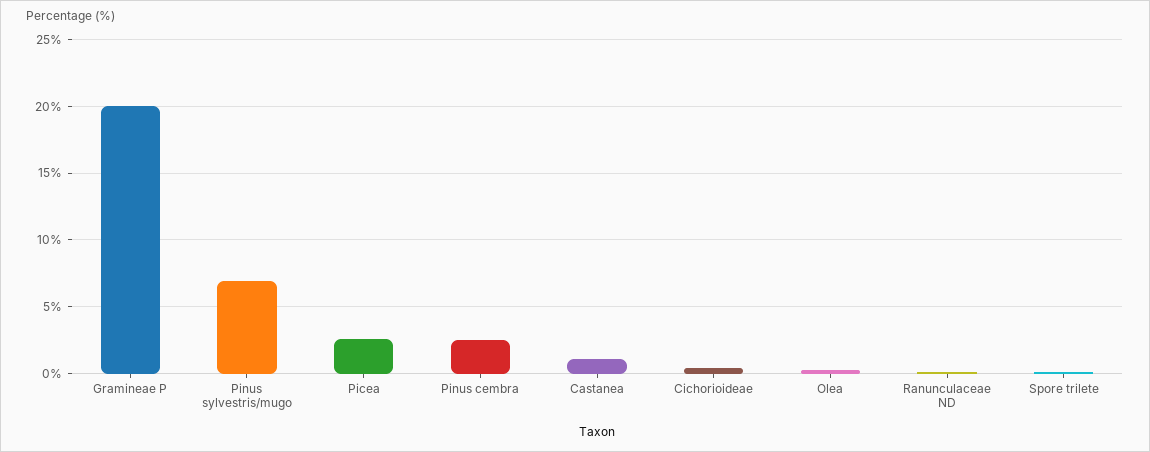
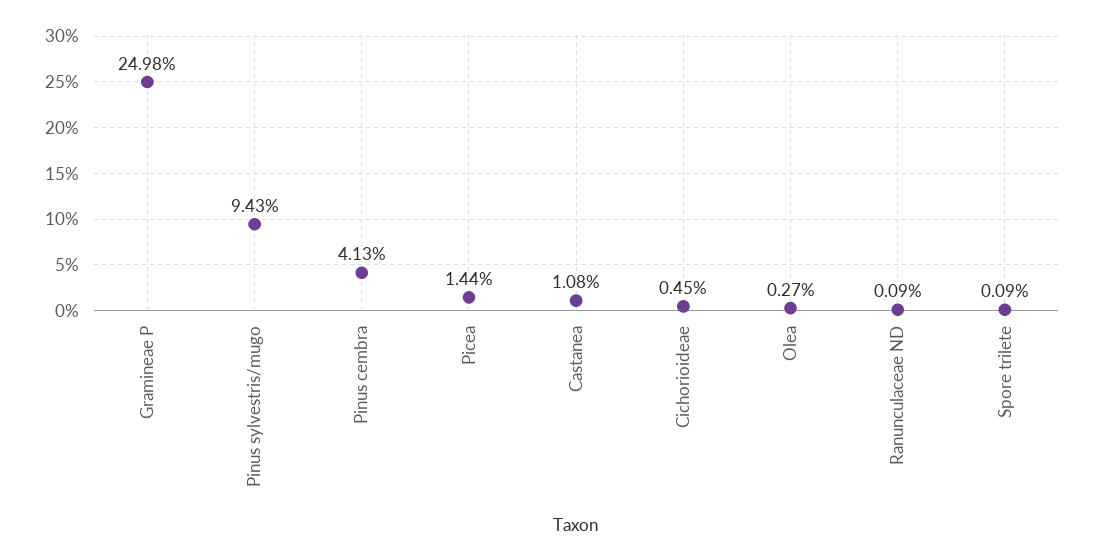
Gramineae P: 20 -> 24.98
Pinus sylvestris/mugo: 7 -> 9.43
Picea: 2.5 -> 1.44
Pinus cembra: 2.5 -> 4.13

